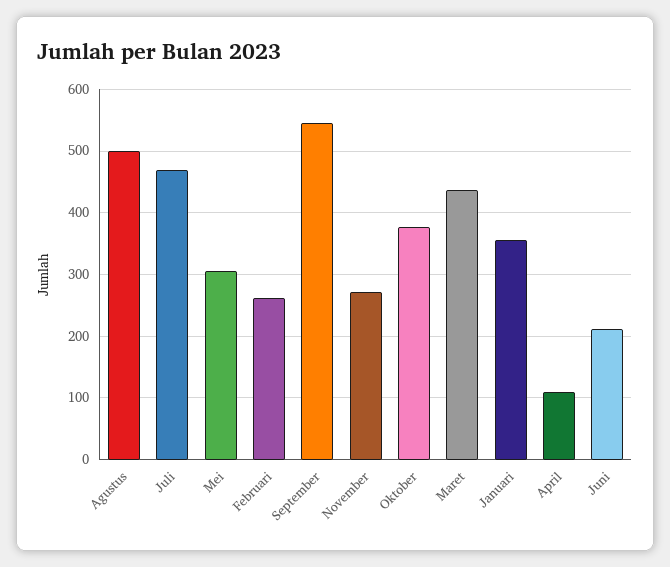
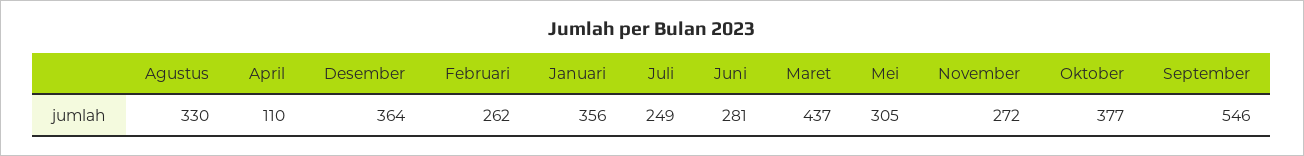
Agustus: 500 -> 330
Juli: 470 -> 249
Juni: 210 -> 281
Desember: none -> 364

